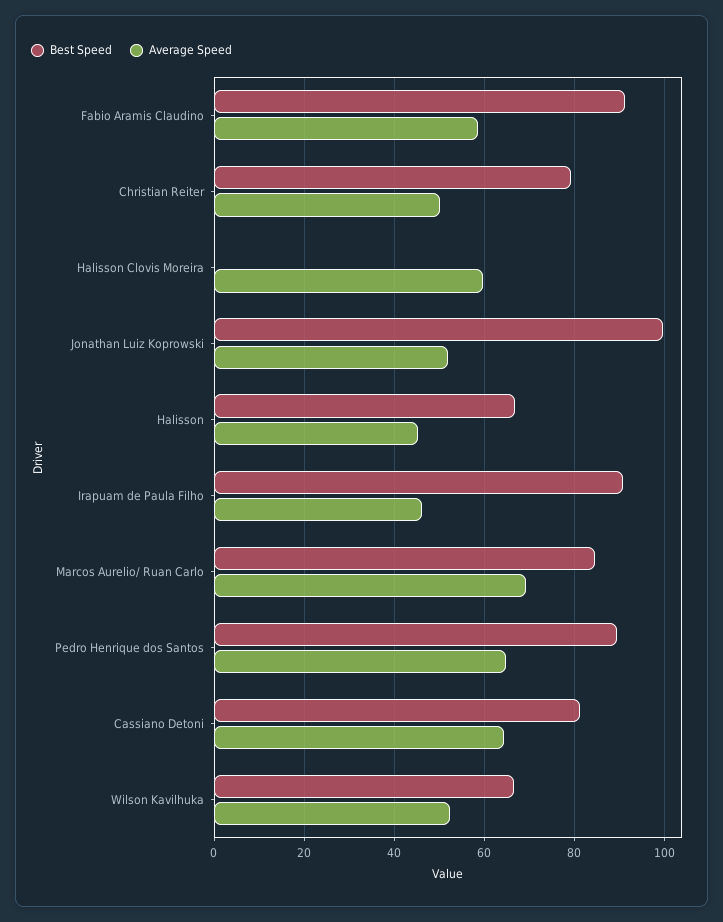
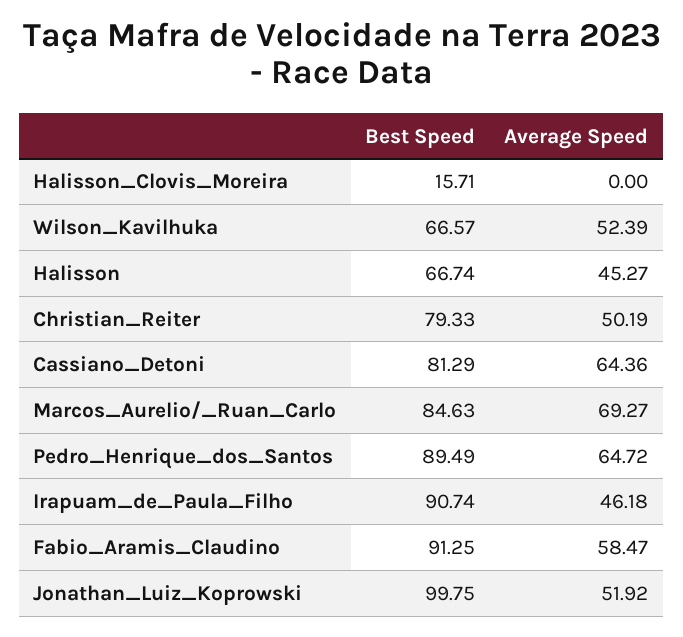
Best Speed, Halisson Clovis Moreira: 0 -> 15.71
Average Speed, Halisson Clovis Moreira: 60 -> 0

